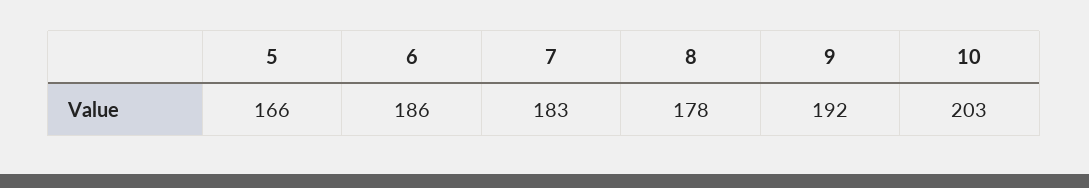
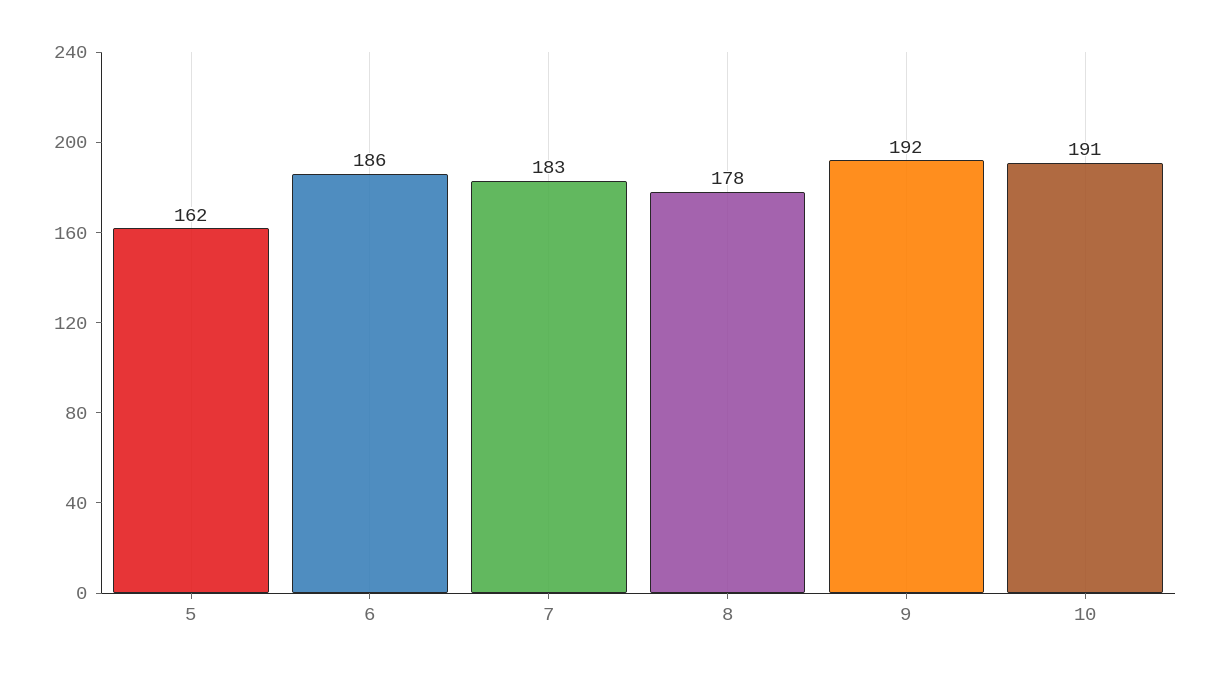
5: 166 -> 162
10: 203 -> 191

